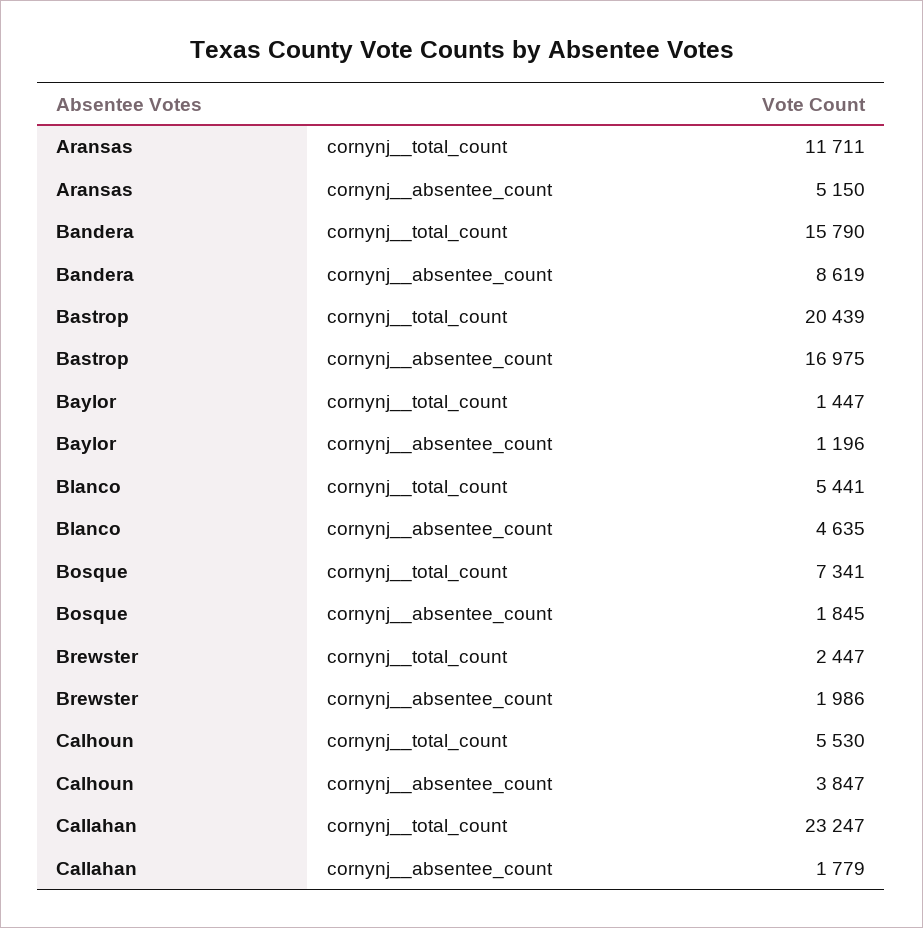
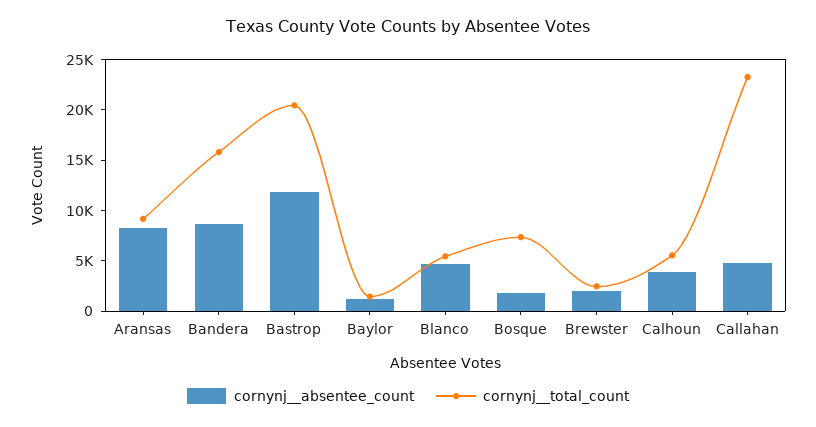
cornynj__total_count, Aransas: 11711 -> 9000
cornynj__absentee_count, Aransas: 5150 -> 8000
cornynj__absentee_count, Bastrop: 16975 -> 12000
cornynj__absentee_count, Callahan: 1779 -> 5000

